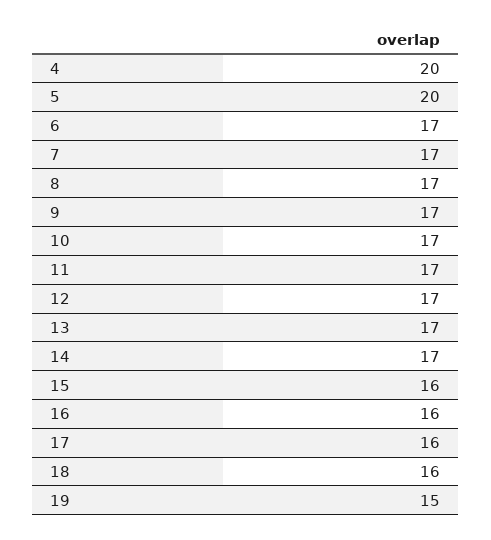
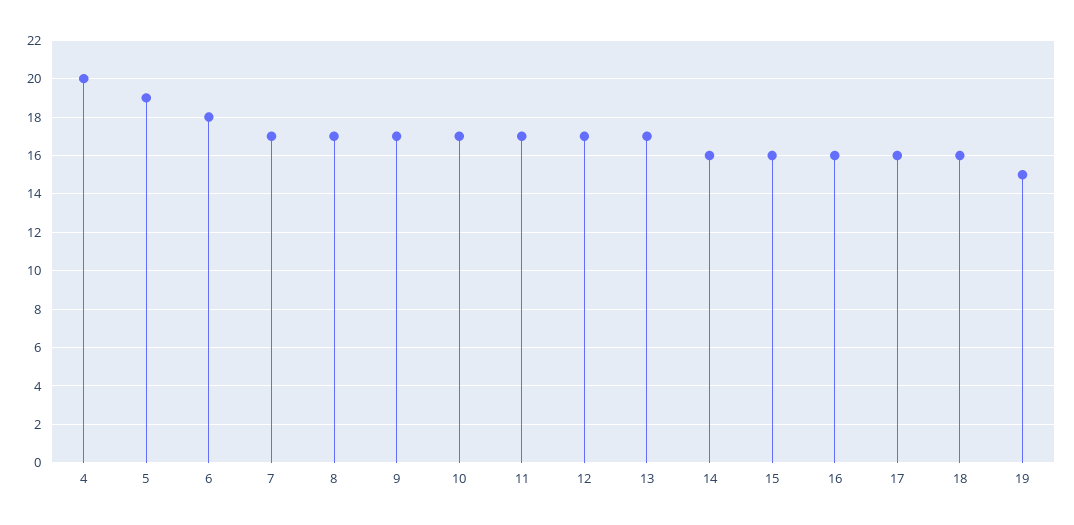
5: 20 -> 19
6: 17 -> 18
14: 17 -> 16

